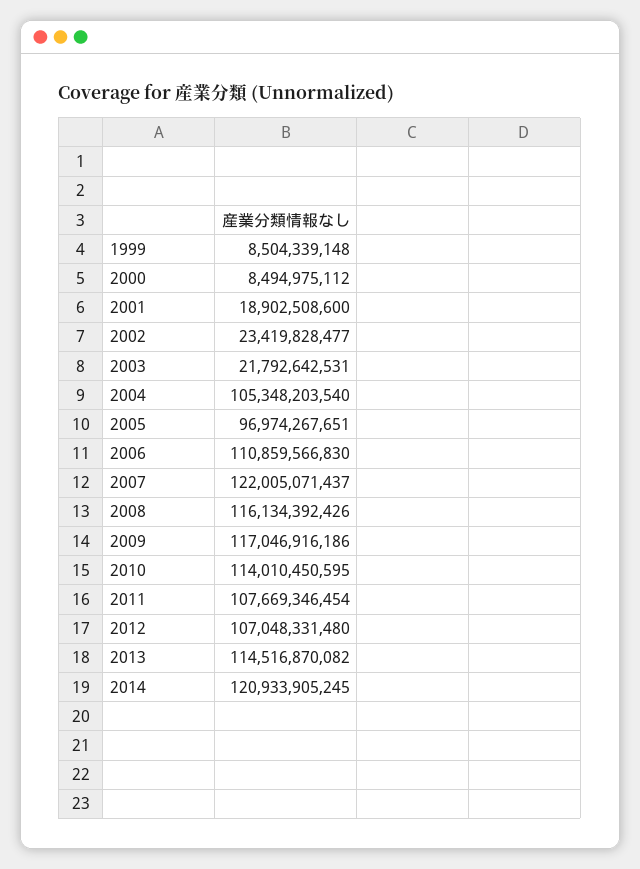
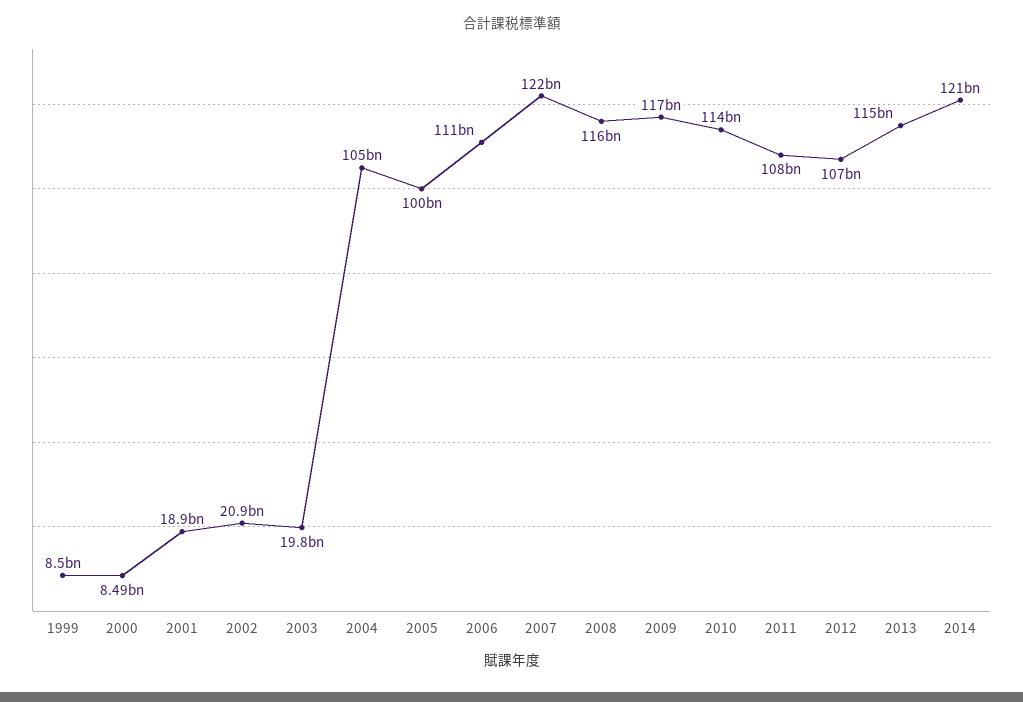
2002: 23419828477 -> 20900000000
2003: 21792642531 -> 19800000000
2005: 96974267651 -> 100000000000

